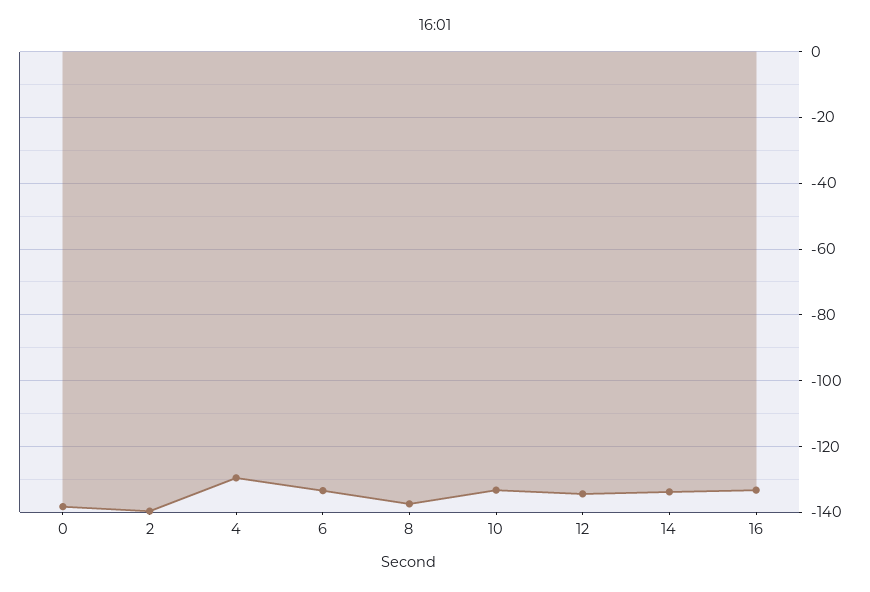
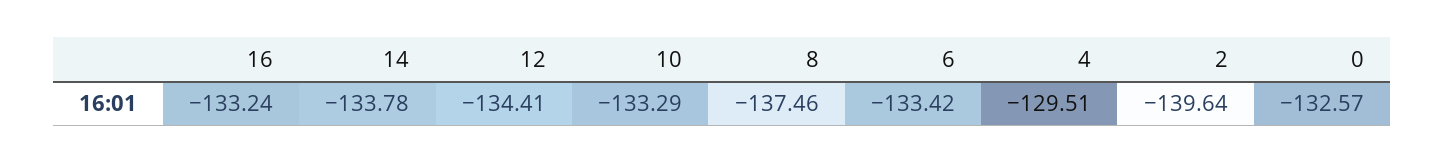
0: -138 -> -132.57

